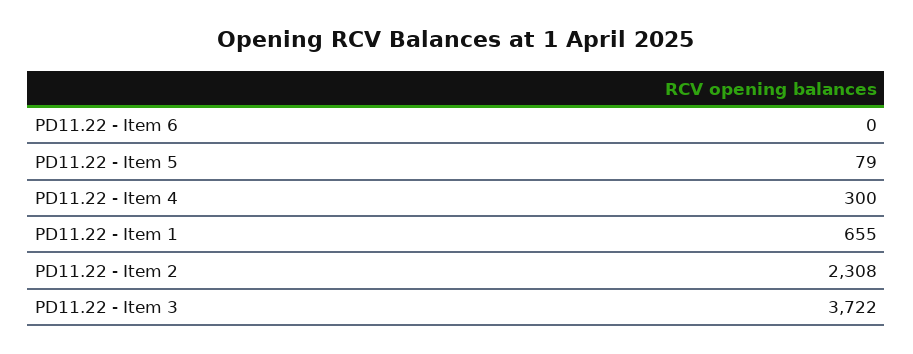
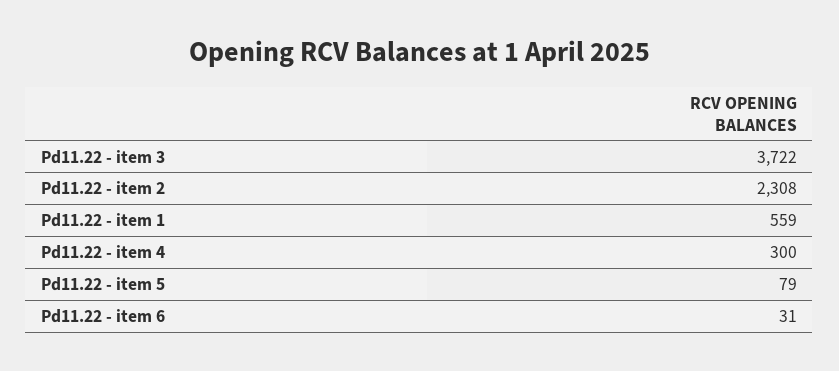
PD11.22 - Item 6: 0 -> 31
PD11.22 - Item 1: 655 -> 559

